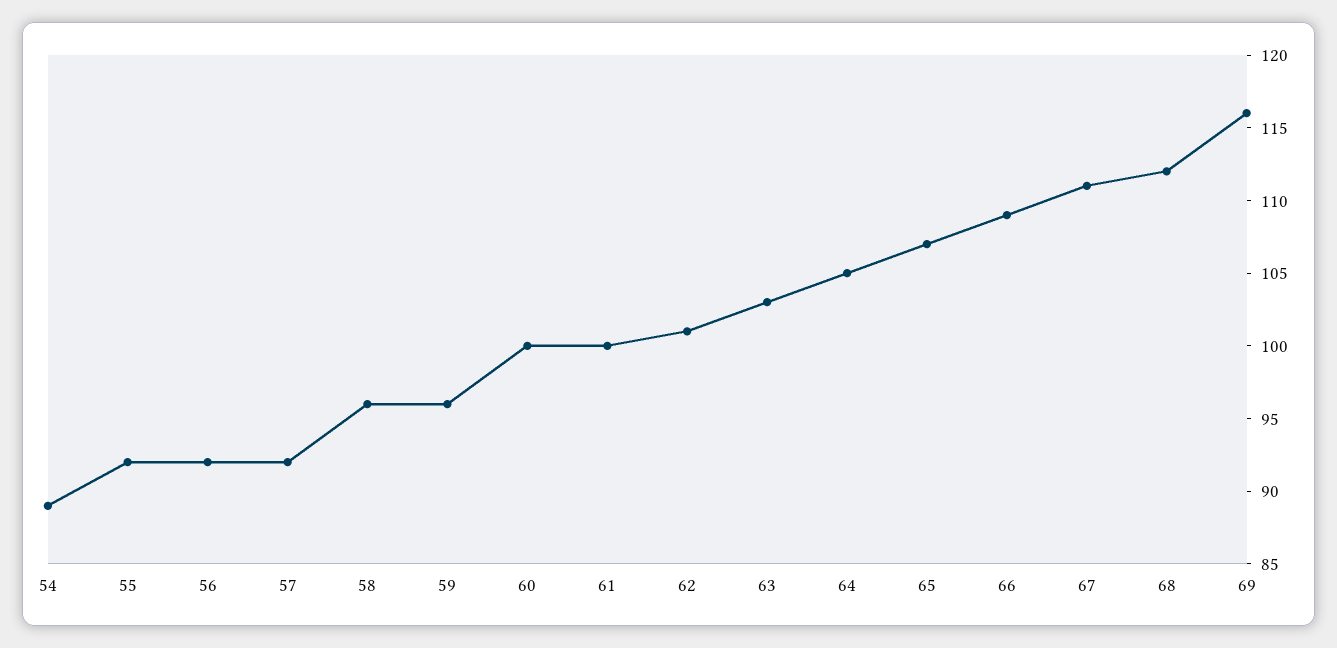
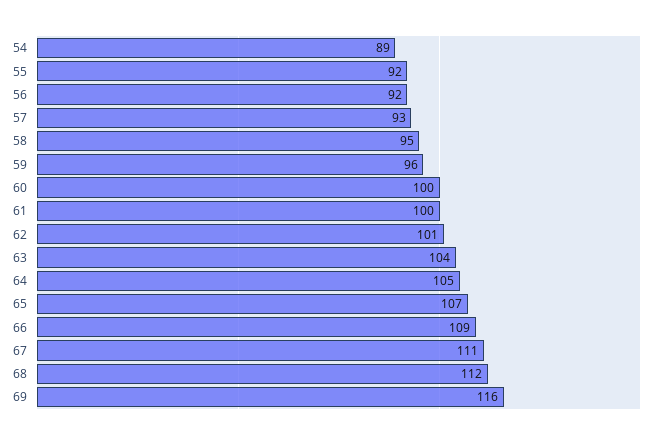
57: 92 -> 93
58: 96 -> 95
63: 103 -> 104

